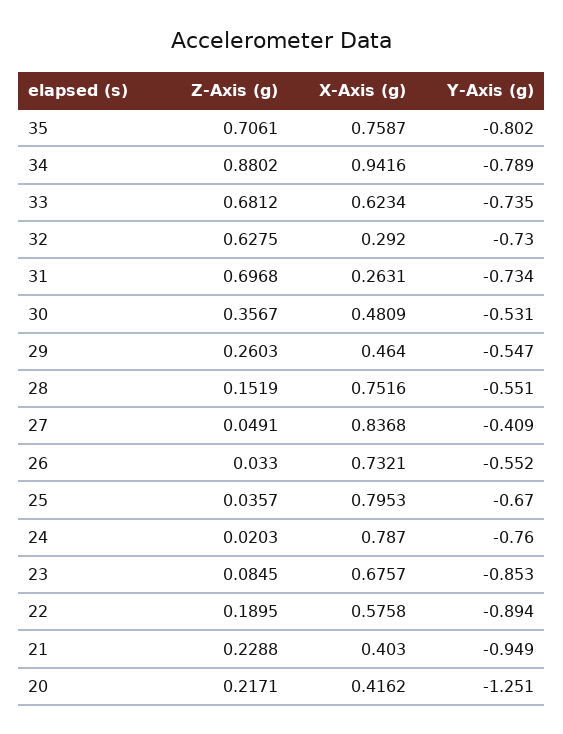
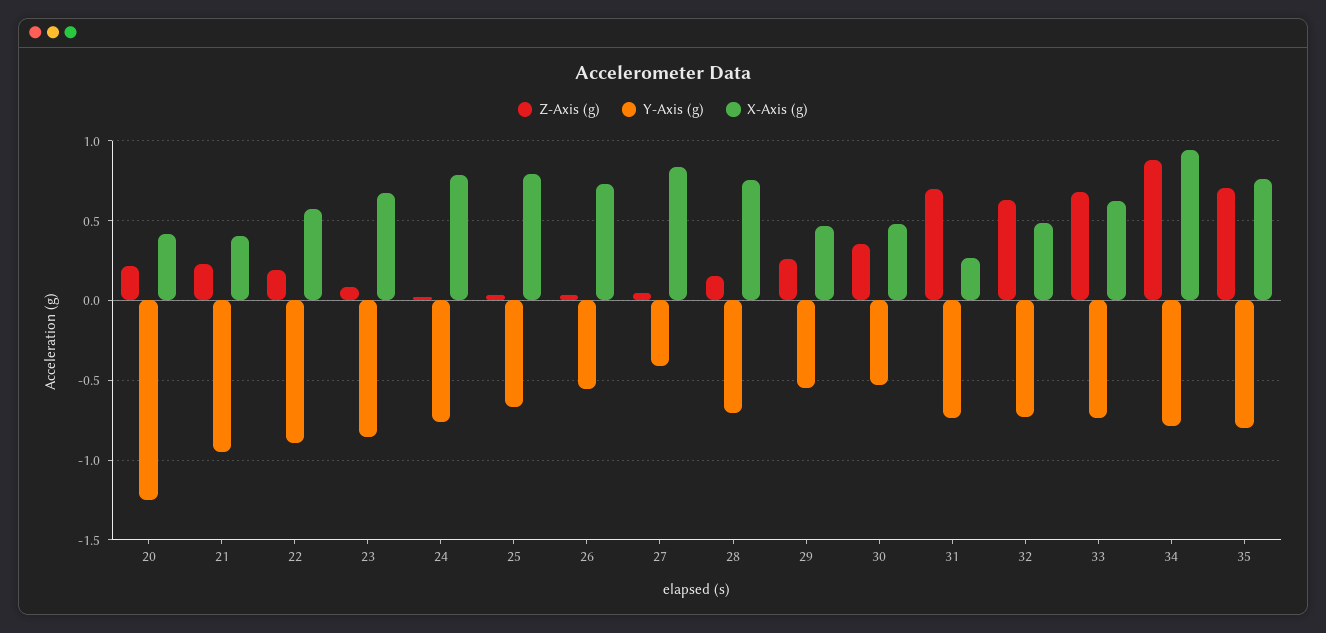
X-Axis (g), 32: 0.292 -> 0.5
Y-Axis (g), 28: -0.551 -> -0.7

